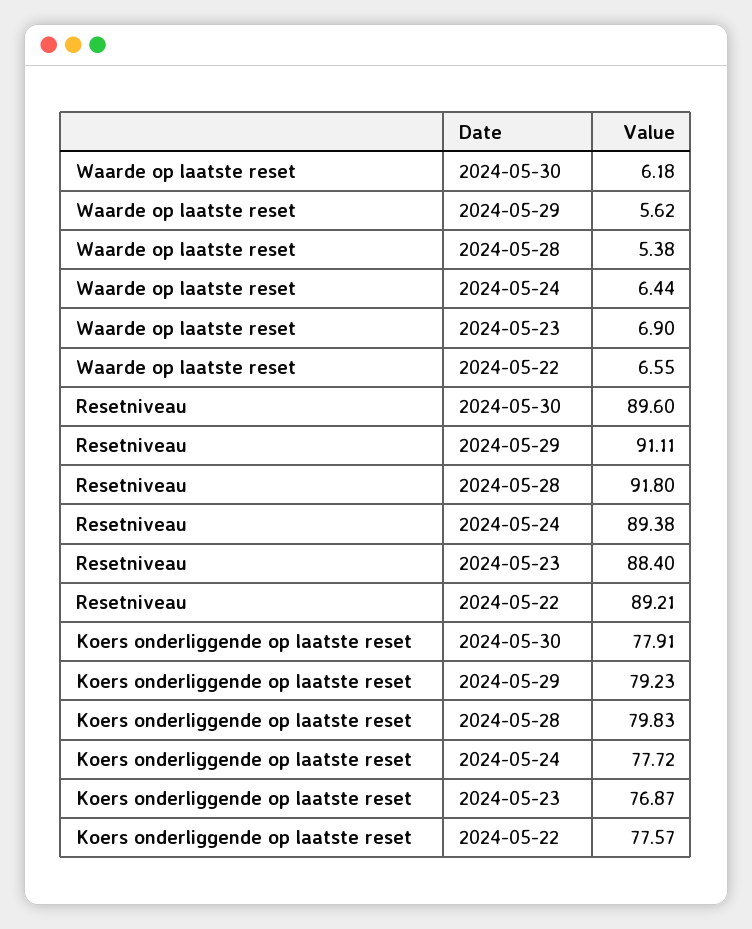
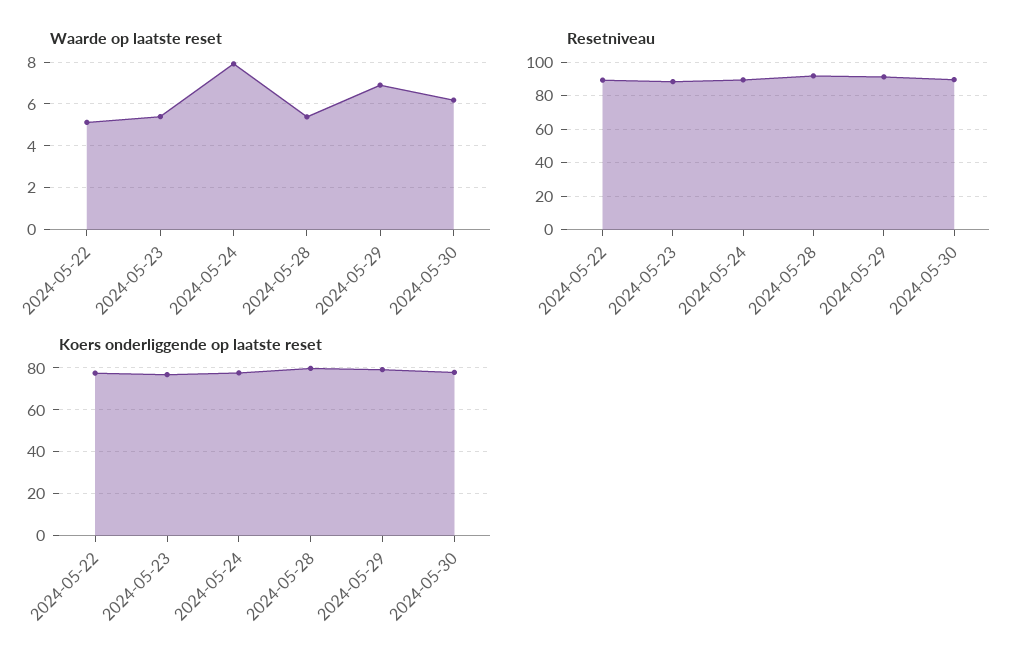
Waarde op laatste reset, 2024-05-29: 5.62 -> 7
Waarde op laatste reset, 2024-05-24: 6.44 -> 8
Waarde op laatste reset, 2024-05-23: 6.9 -> 5.5
Waarde op laatste reset, 2024-05-22: 6.55 -> 5

